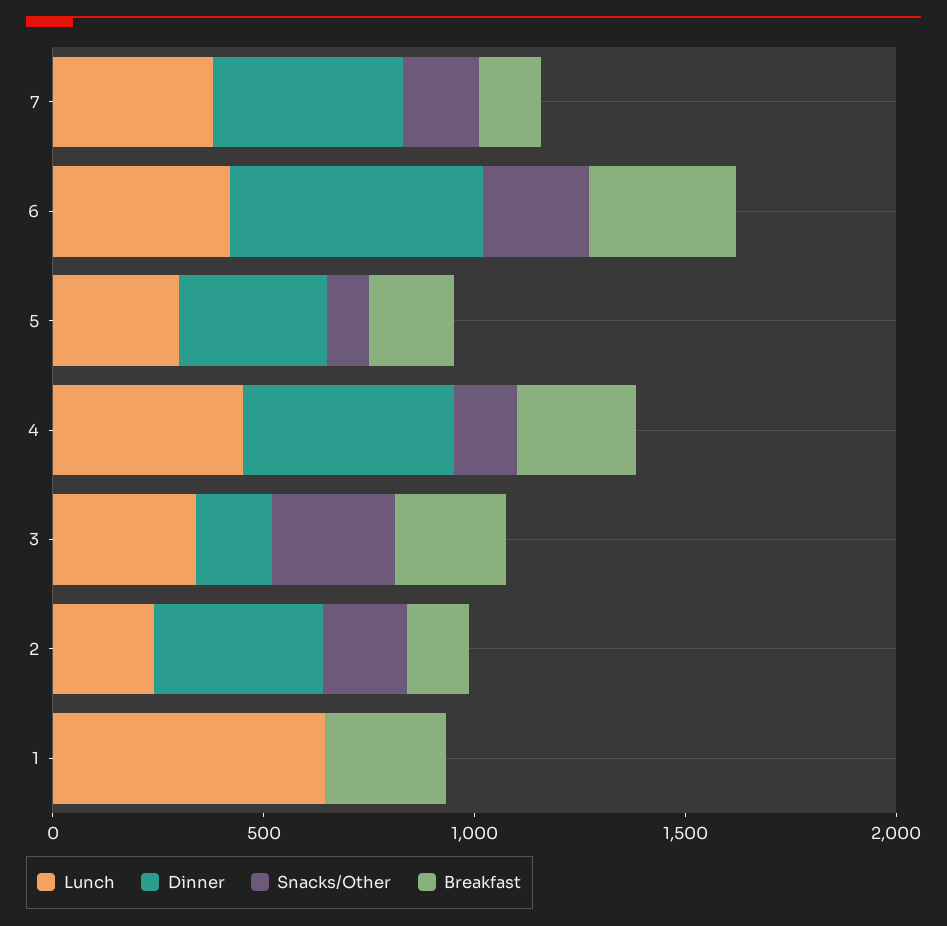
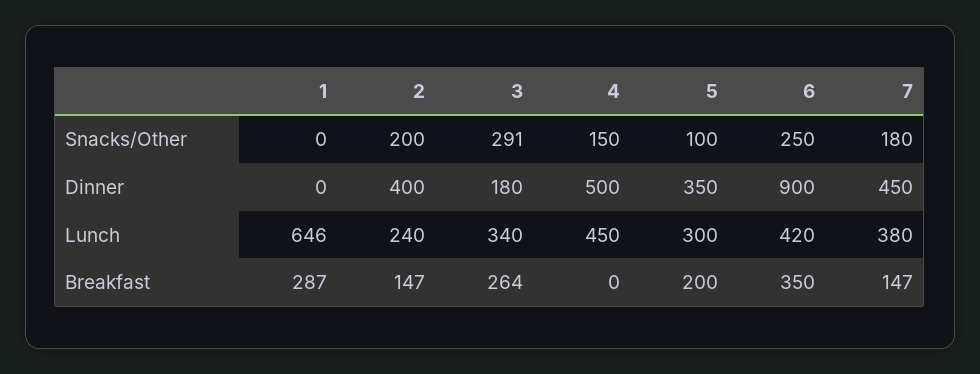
Dinner, 6: 600 -> 900
Breakfast, 4: 300 -> 0

